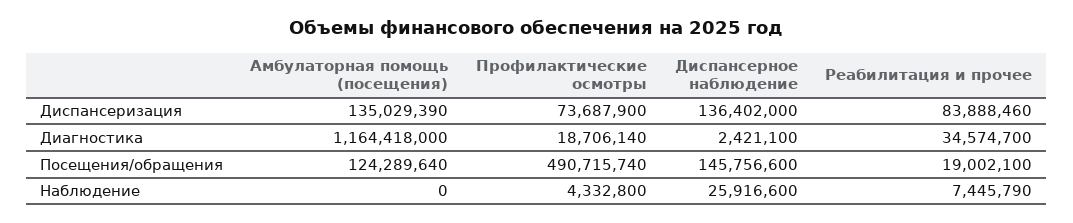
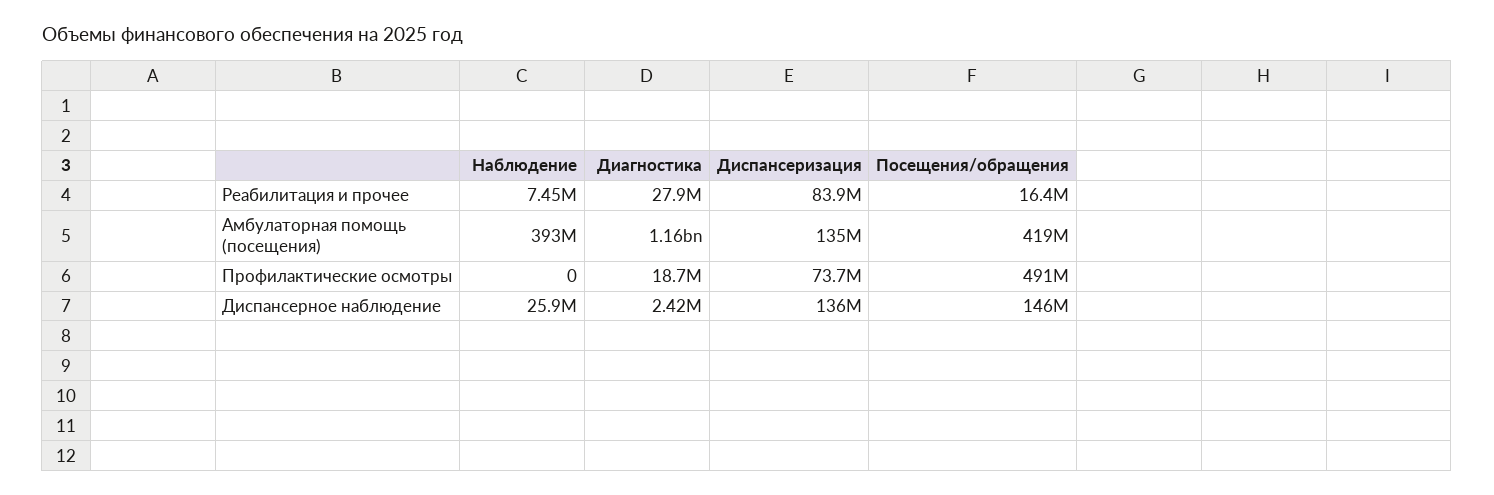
Реабилитация и прочее, Диагностика: 34574700 -> 27900000
Амбулаторная помощь (посещения), Посещения/обращения: 124289640 -> 419000000
Реабилитация и прочее, Посещения/обращения: 19002100 -> 16400000
Амбулаторная помощь (посещения), Наблюдение: 0 -> 393000000
Профилактические осмотры, Наблюдение: 4332800 -> 0

